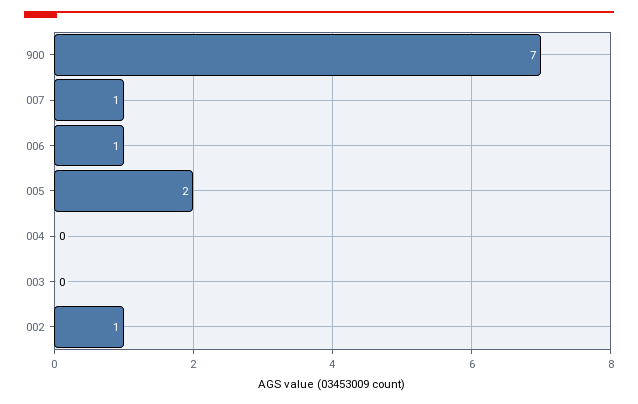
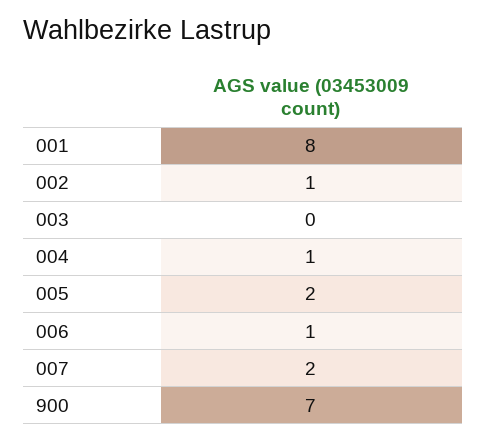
007: 1 -> 2
004: 0 -> 1
001: none -> 8

